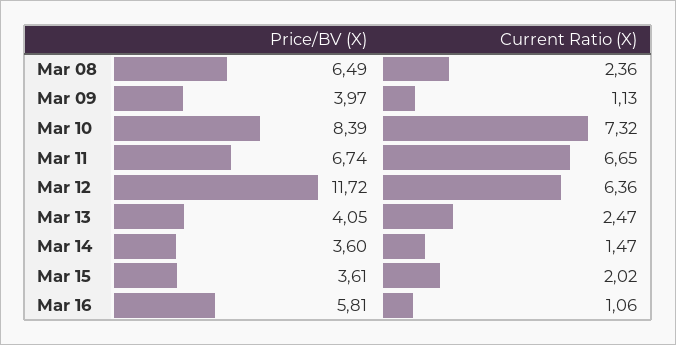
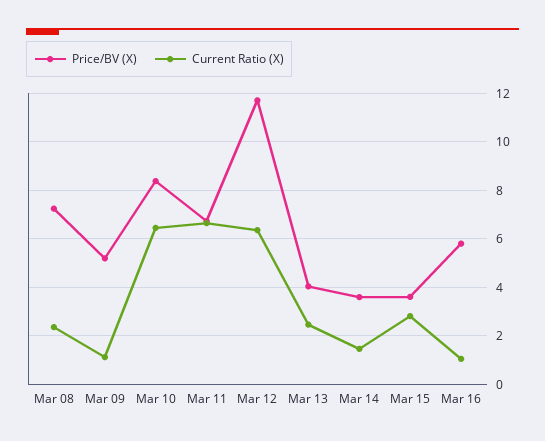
Price/BV (X), Mar 08: 6.49 -> 7.25
Price/BV (X), Mar 09: 3.97 -> 5.25
Current Ratio (X), Mar 10: 7.32 -> 6.5
Current Ratio (X), Mar 15: 2.02 -> 2.75

